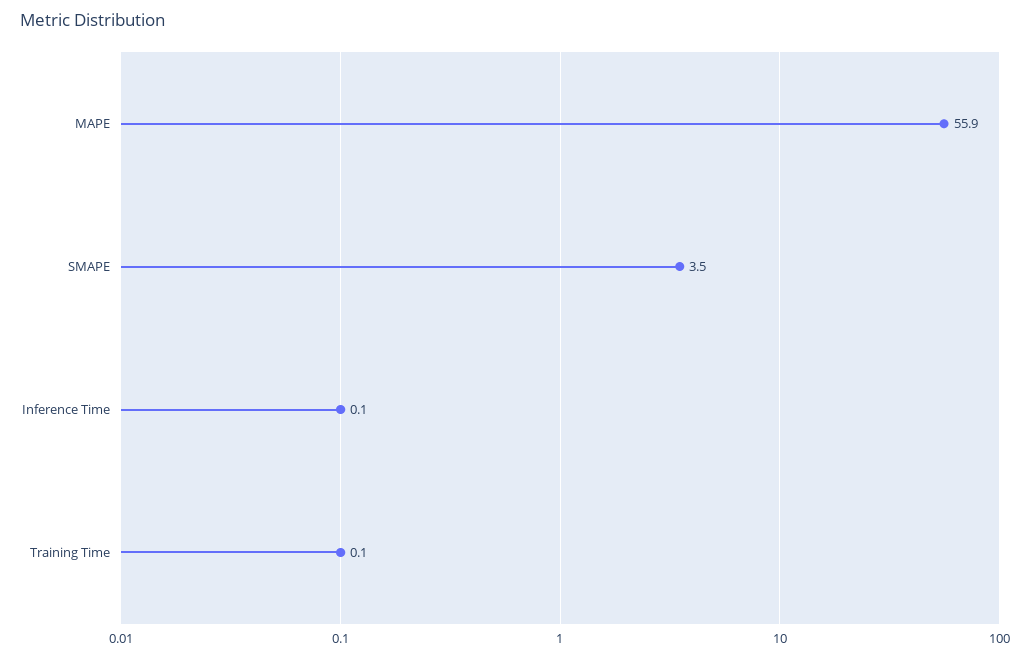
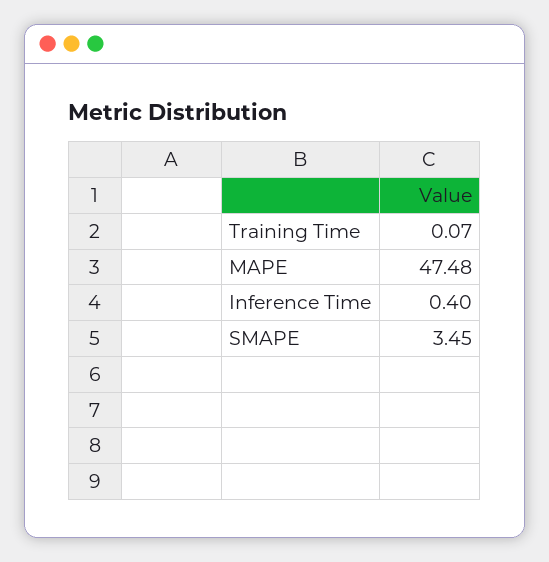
MAPE: 55.9 -> 47.48
Inference Time: 0.1 -> 0.4

